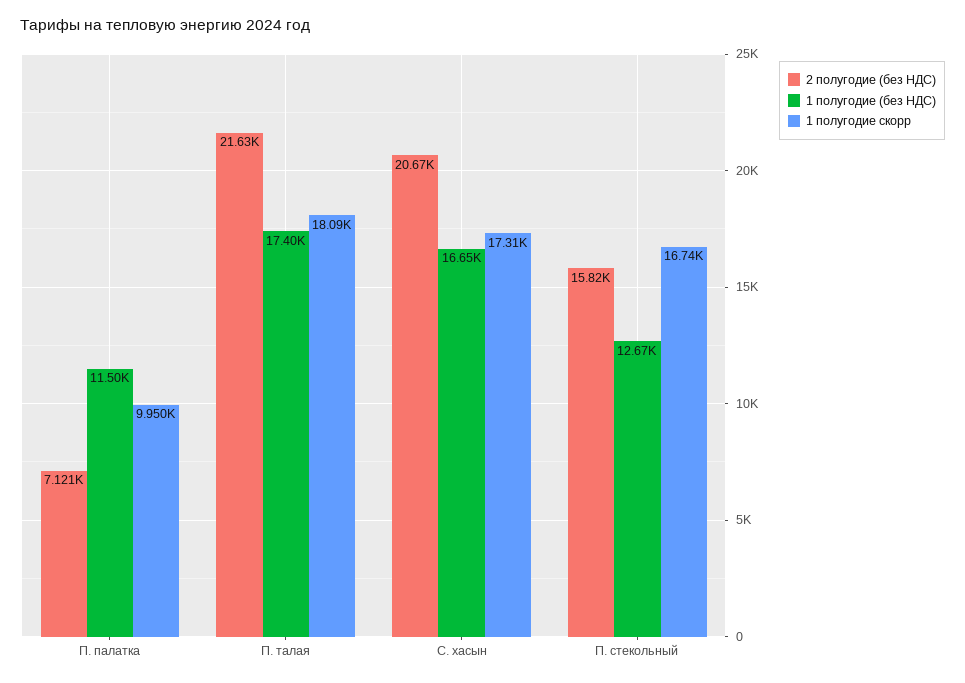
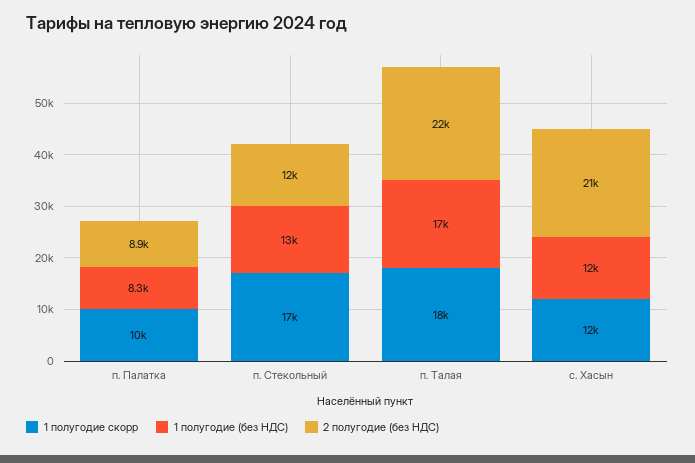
2 полугодие (без НДС), П. палатка: 7121 -> 8900
1 полугодие (без НДС), П. палатка: 11500 -> 8300
1 полугодие (без НДС), С. хасын: 16650 -> 12000
1 полугодие скорр, С. хасын: 17310 -> 12000
2 полугодие (без НДС), П. стекольный: 15820 -> 12000

